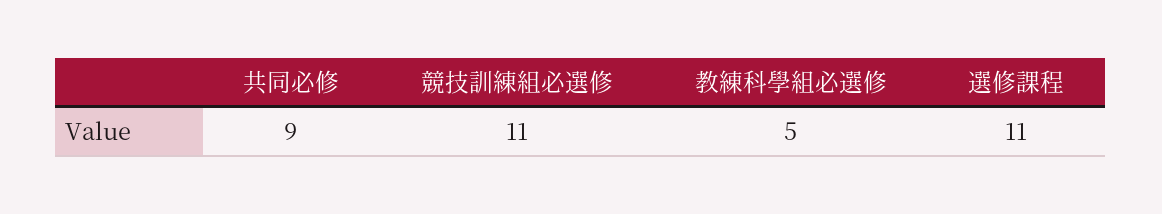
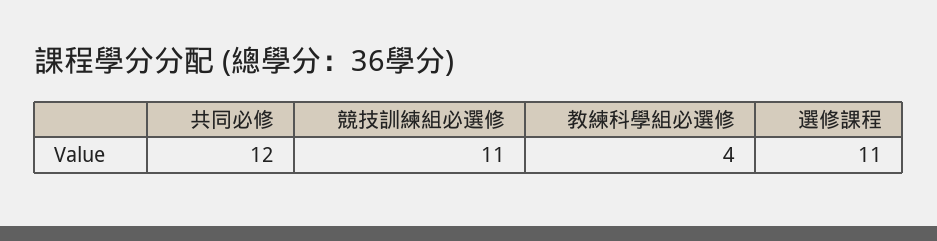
共同必修: 9 -> 12
教練科學組必選修: 5 -> 4

